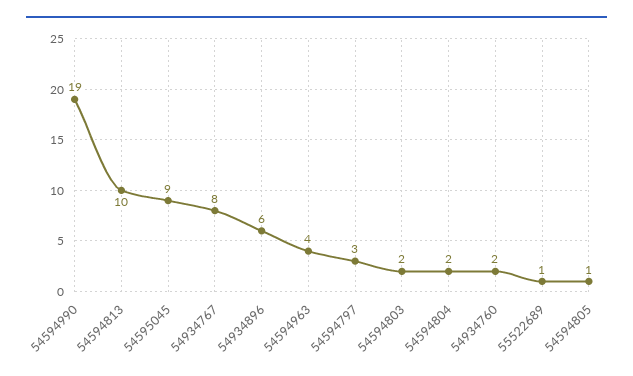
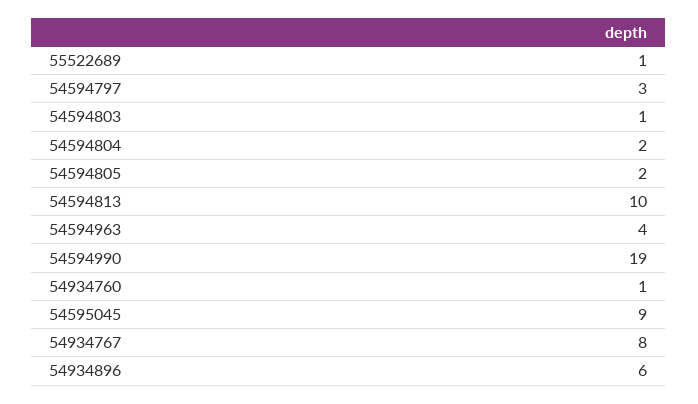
54594803: 2 -> 1
54934760: 2 -> 1
54594805: 1 -> 2

